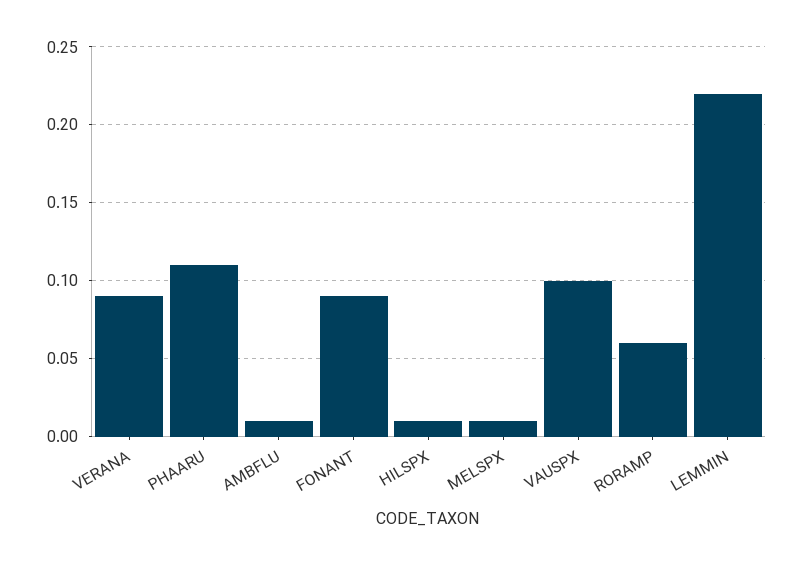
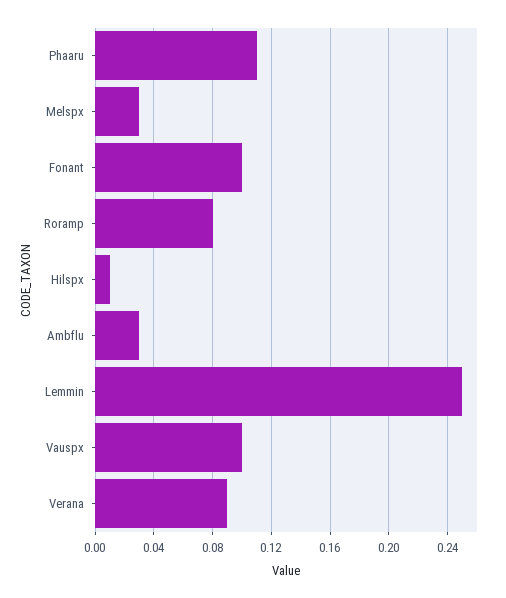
AMBFLU: 0.01 -> 0.03
FONANT: 0.09 -> 0.1
MELSPX: 0.01 -> 0.03
RORAMP: 0.06 -> 0.08
LEMMIN: 0.22 -> 0.25

